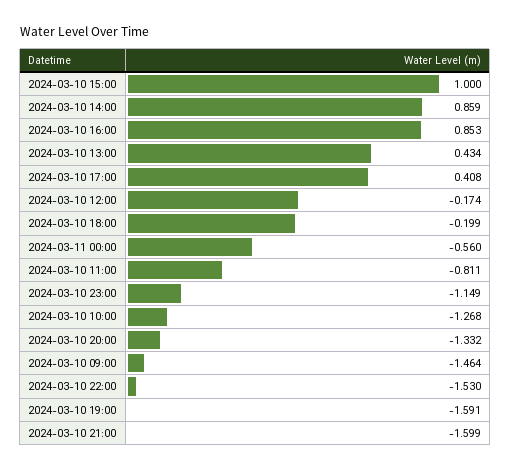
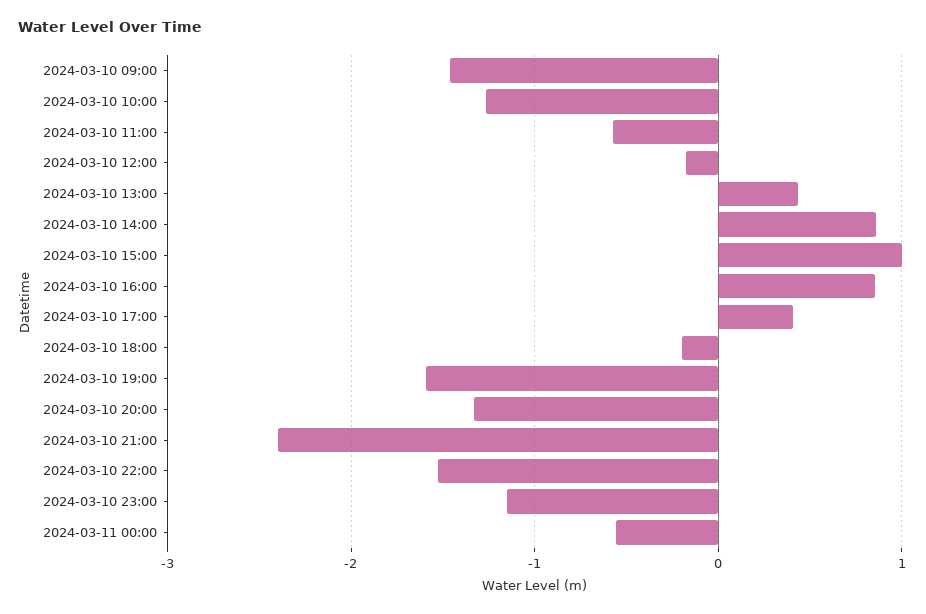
2024-03-10 11:00: -0.811 -> -0.6
2024-03-10 21:00: -1.599 -> -2.4

